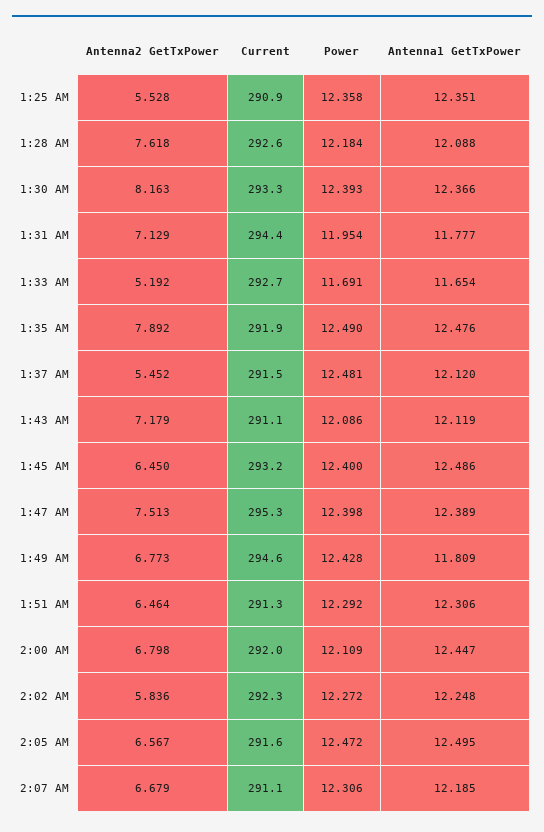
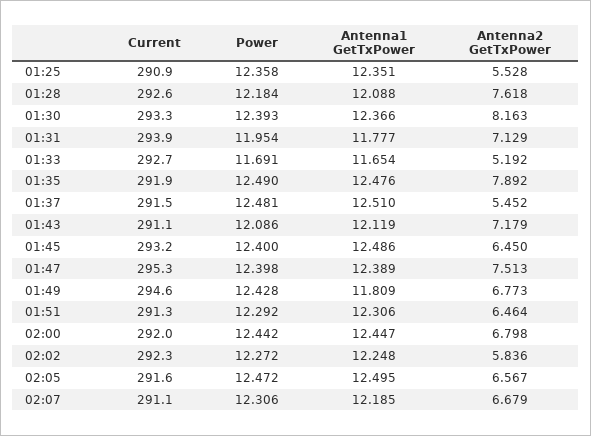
Current, 1:31 AM: 294.4 -> 293.9
Antenna1 GetTxPower, 1:37 AM: 12.12 -> 12.51
Power, 2:00 AM: 12.109 -> 12.442

